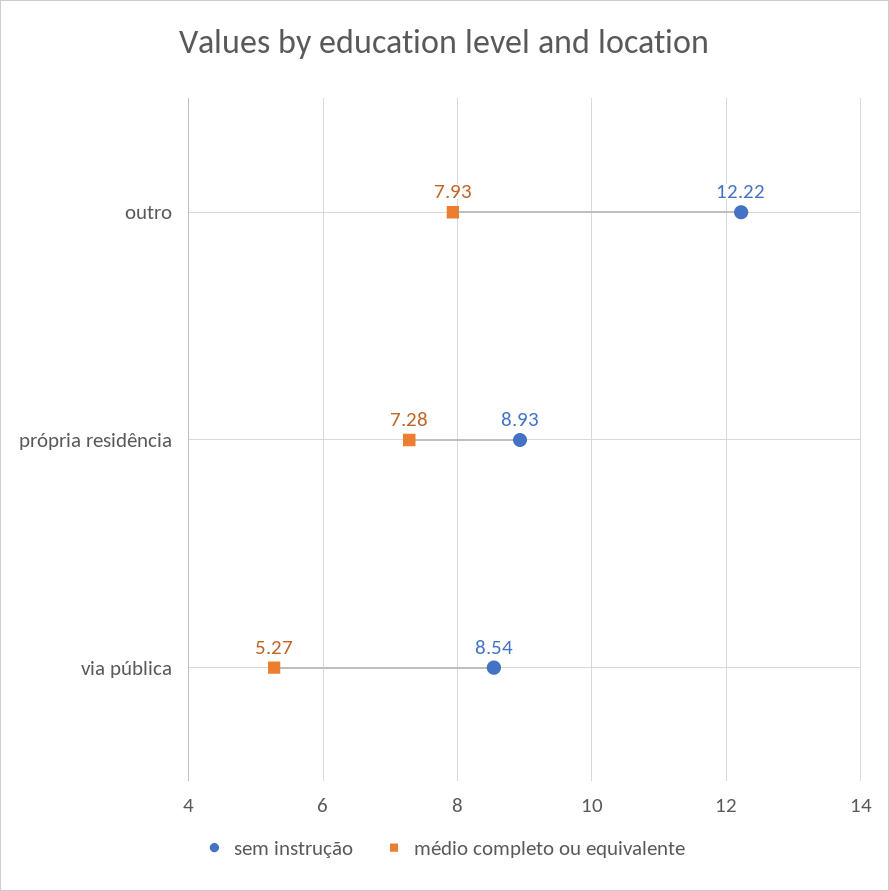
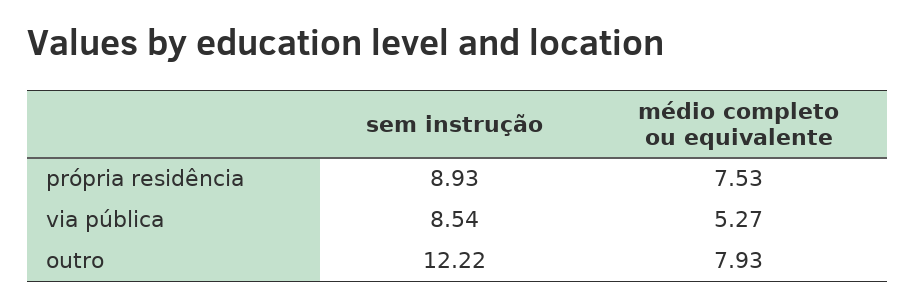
médio completo ou equivalente, própria residência: 7.28 -> 7.53

